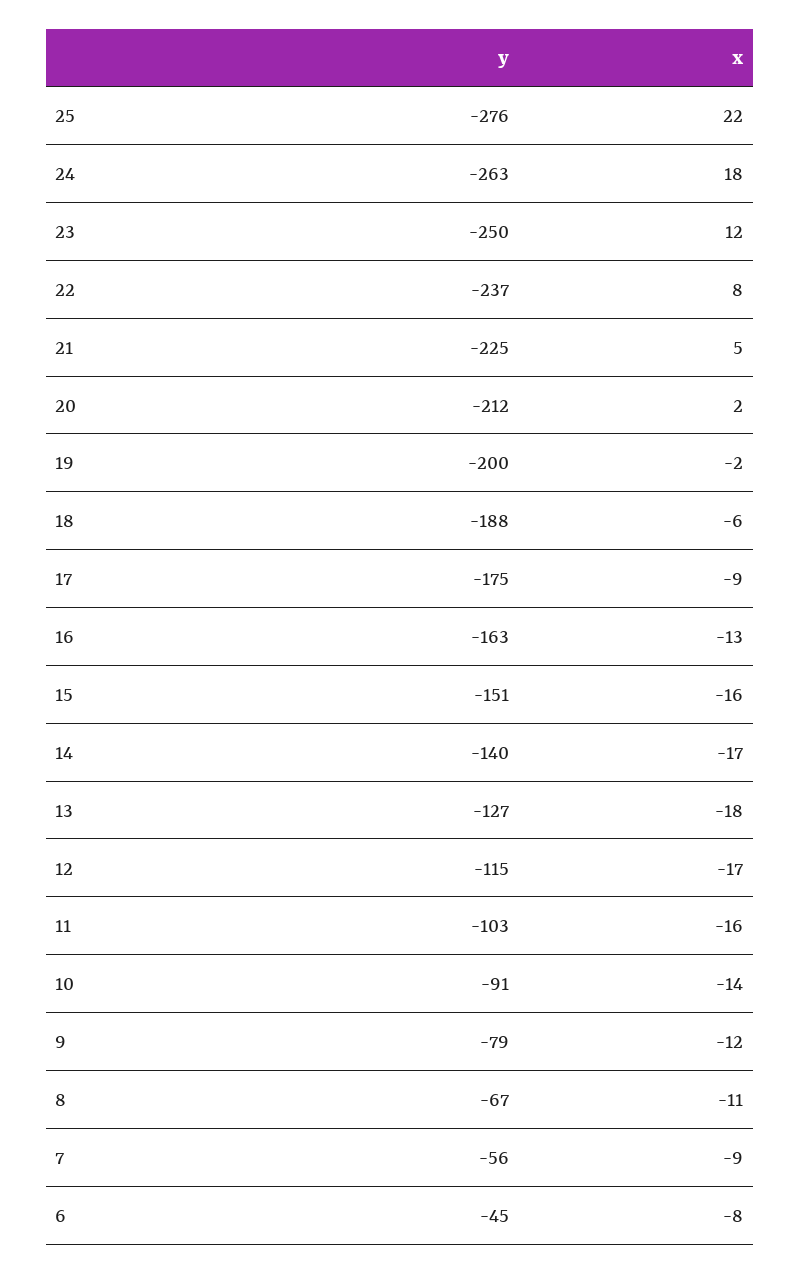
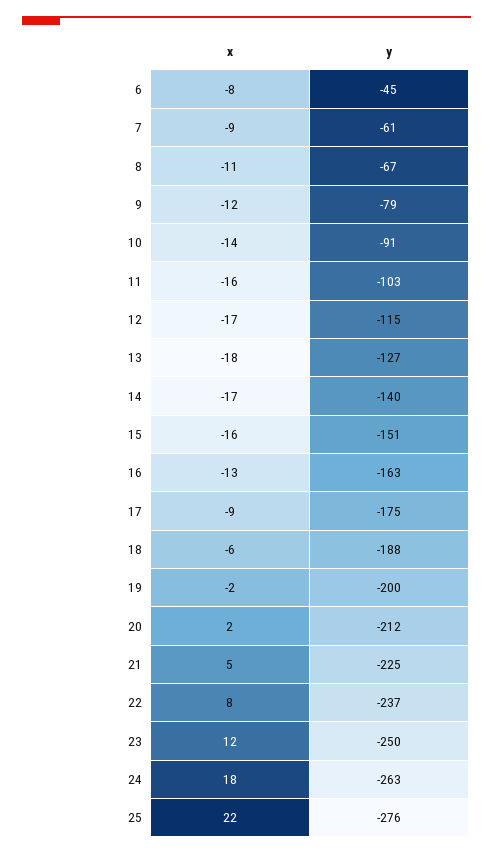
y, 7: -56 -> -61

